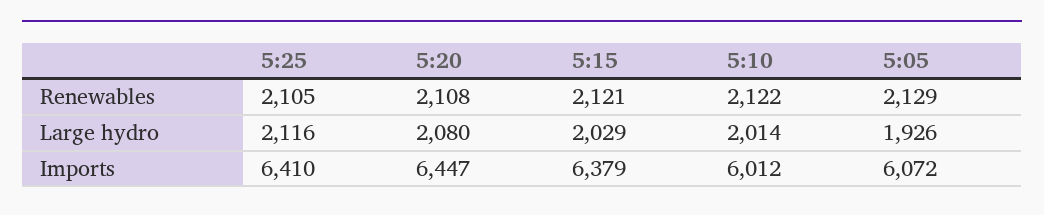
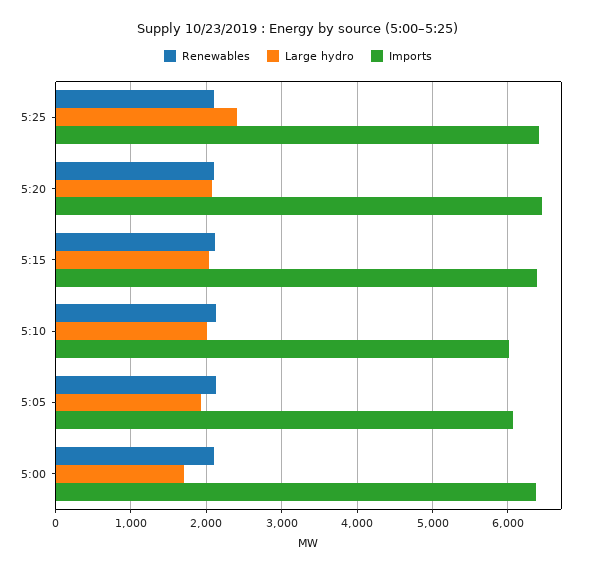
Large hydro, 5:25: 2116 -> 2400
Renewables, 5:00: none -> 2100
Large hydro, 5:00: none -> 1700
Imports, 5:00: none -> 6400

